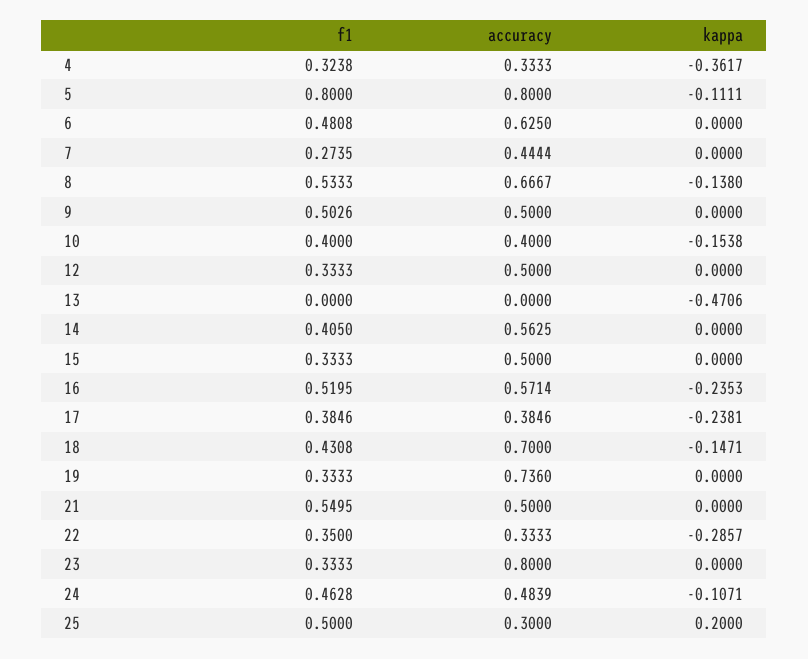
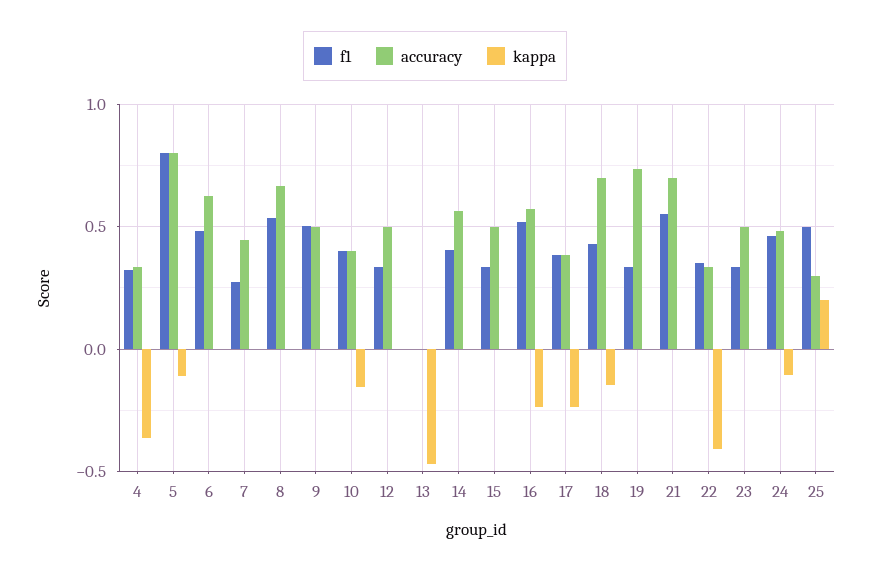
kappa, 8: -0.138 -> 0
accuracy, 21: 0.5 -> 0.7
kappa, 22: -0.2857 -> -0.4
accuracy, 23: 0.8 -> 0.5

